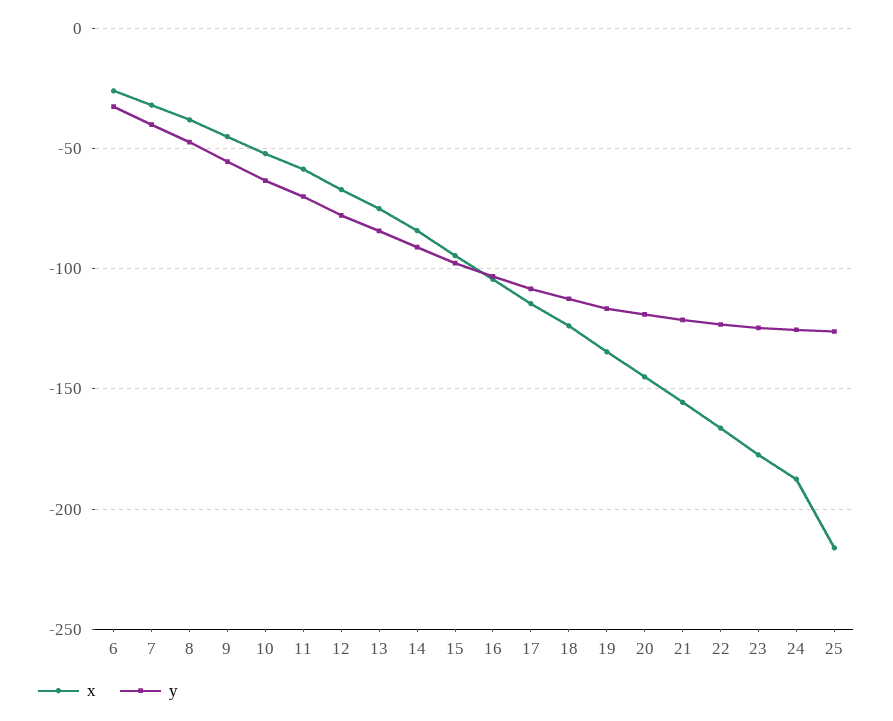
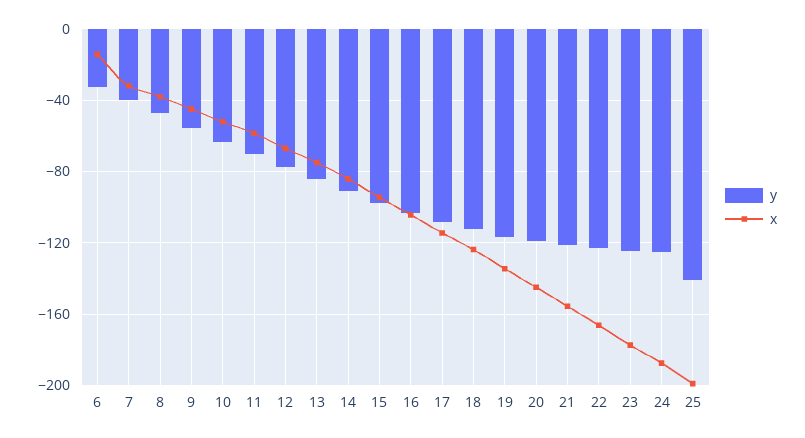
x, 6: -25 -> -15
x, 25: -215 -> -200
y, 25: -125 -> -140

